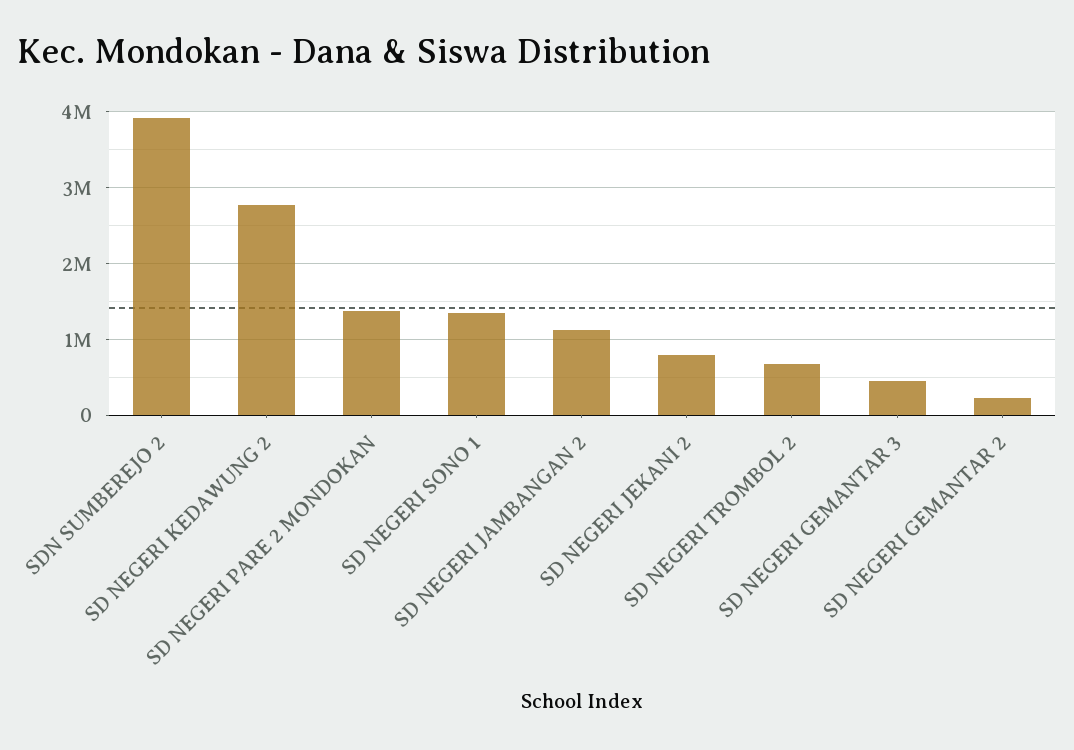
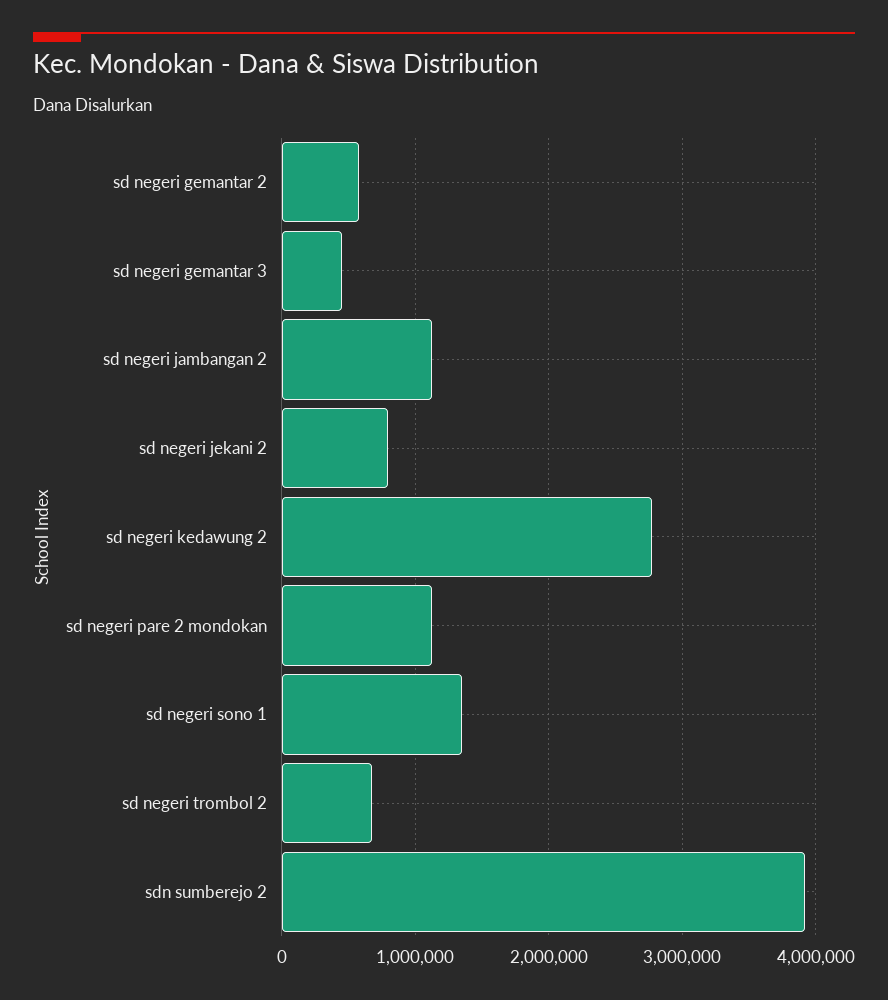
SD NEGERI PARE 2 MONDOKAN: 1400000 -> 1100000
SD NEGERI GEMANTAR 2: 200000 -> 600000

